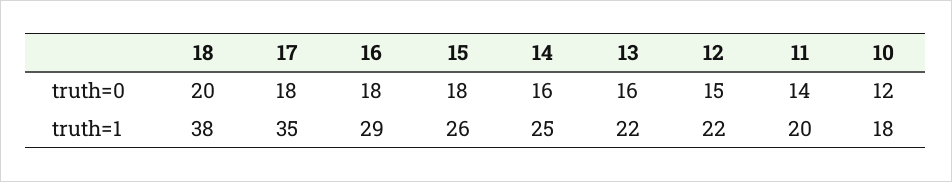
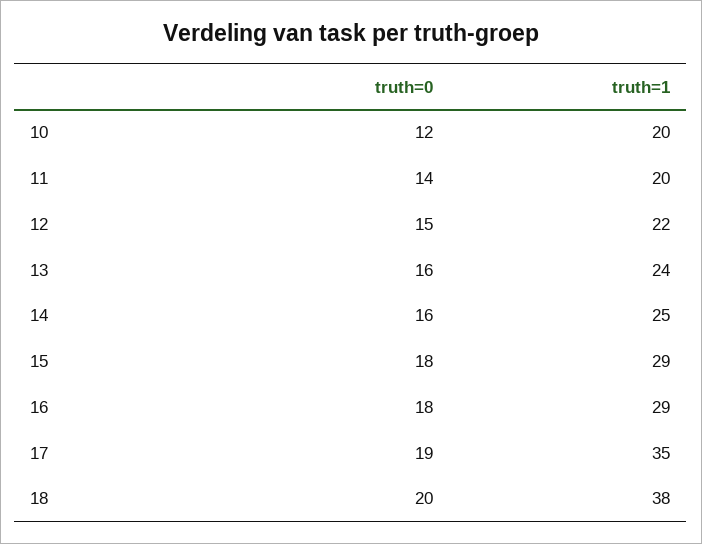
17, truth=0: 18 -> 19
15, truth=1: 26 -> 29
13, truth=1: 22 -> 24
10, truth=1: 18 -> 20

